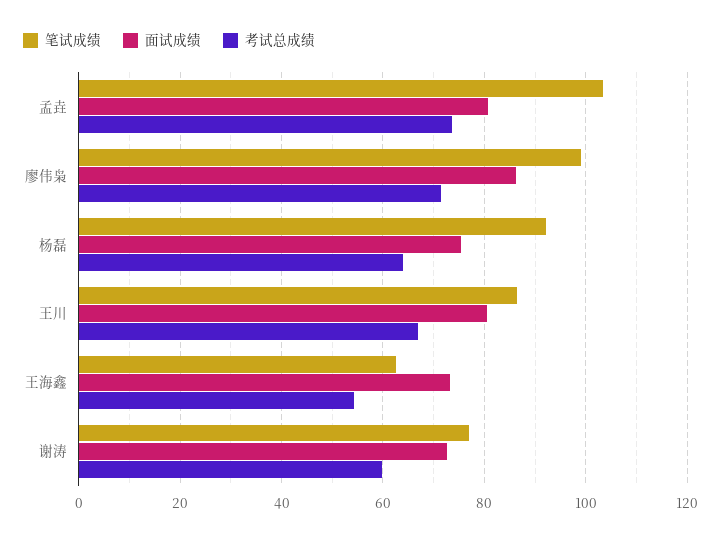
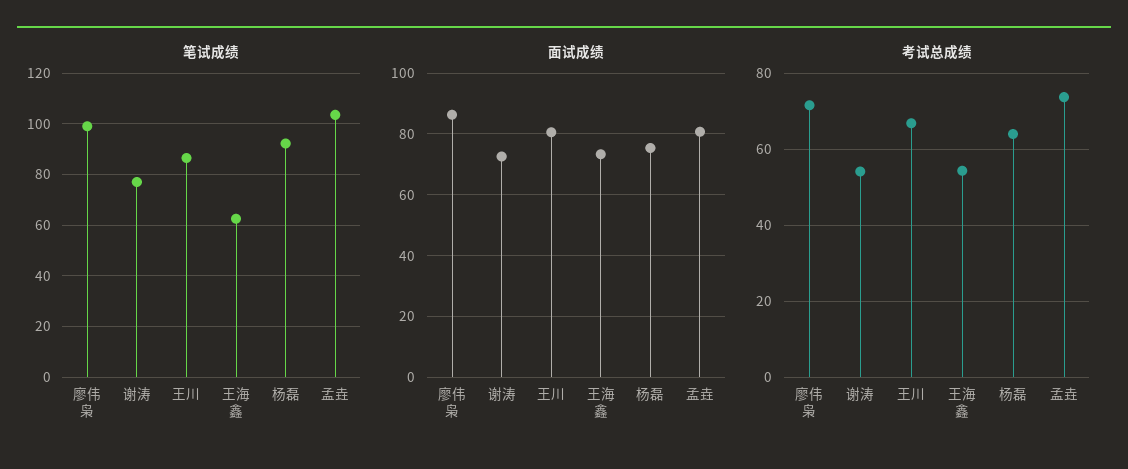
考试总成绩, 谢涛: 60 -> 54

